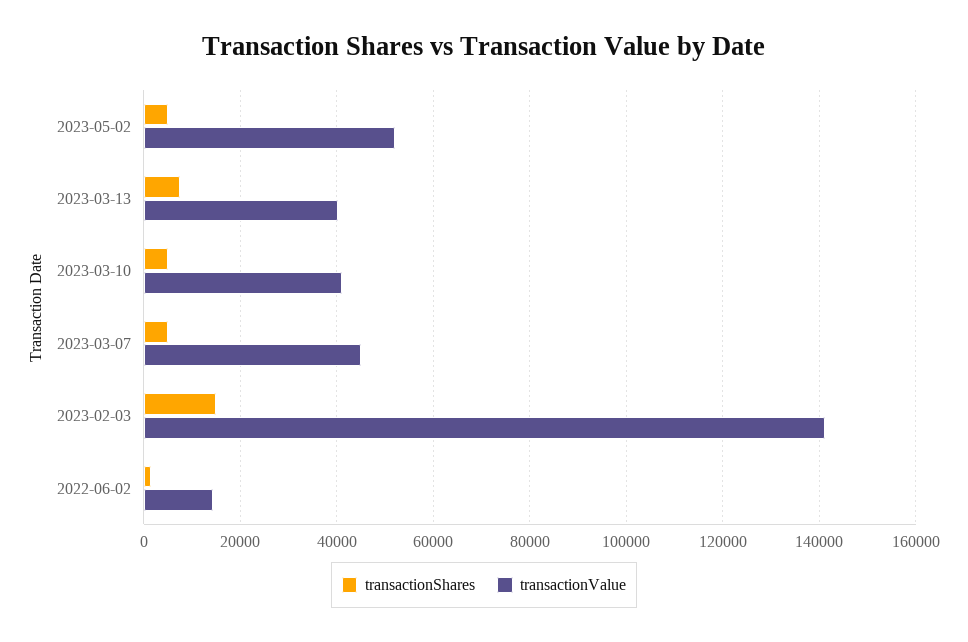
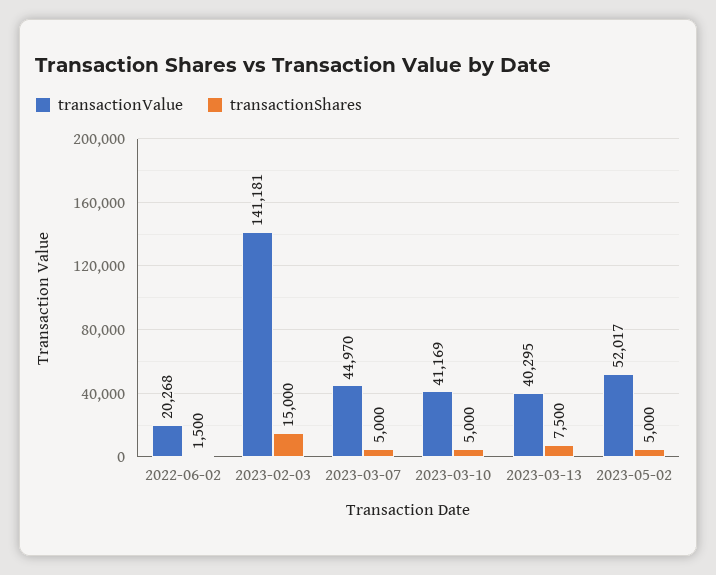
transactionValue, 2022-06-02: 14000 -> 20268

